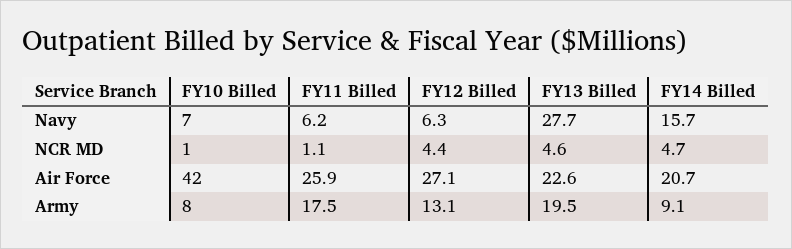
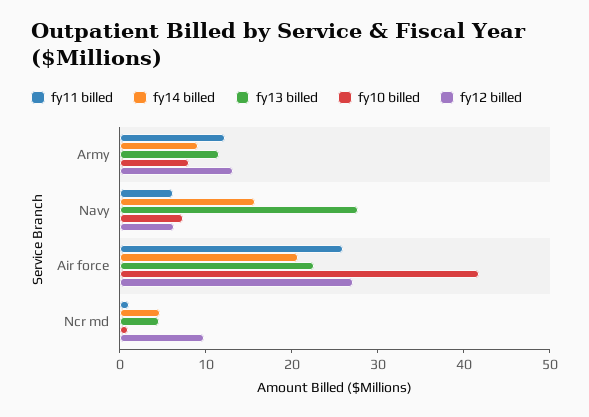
FY12 Billed, NCR MD: 4.4 -> 10
FY11 Billed, Army: 17.5 -> 12
FY13 Billed, Army: 19.5 -> 12

